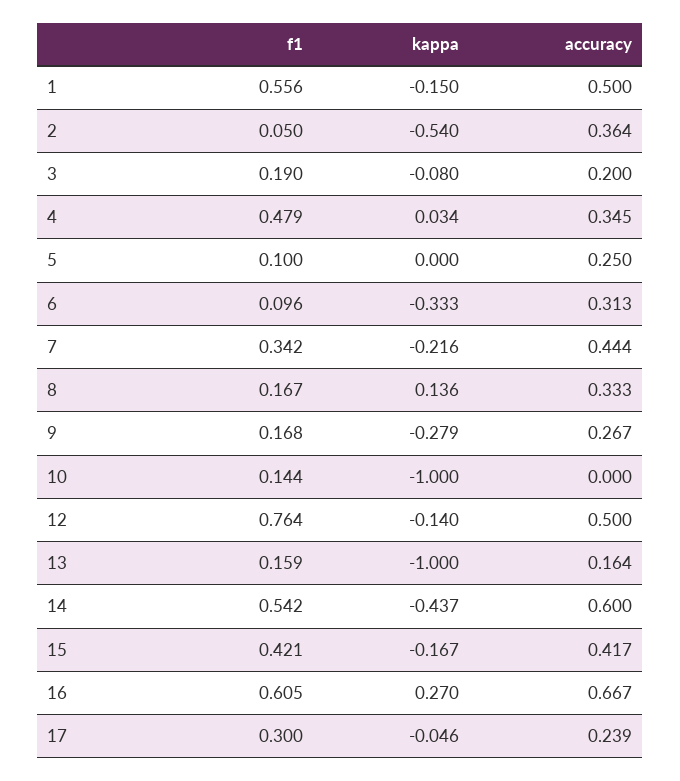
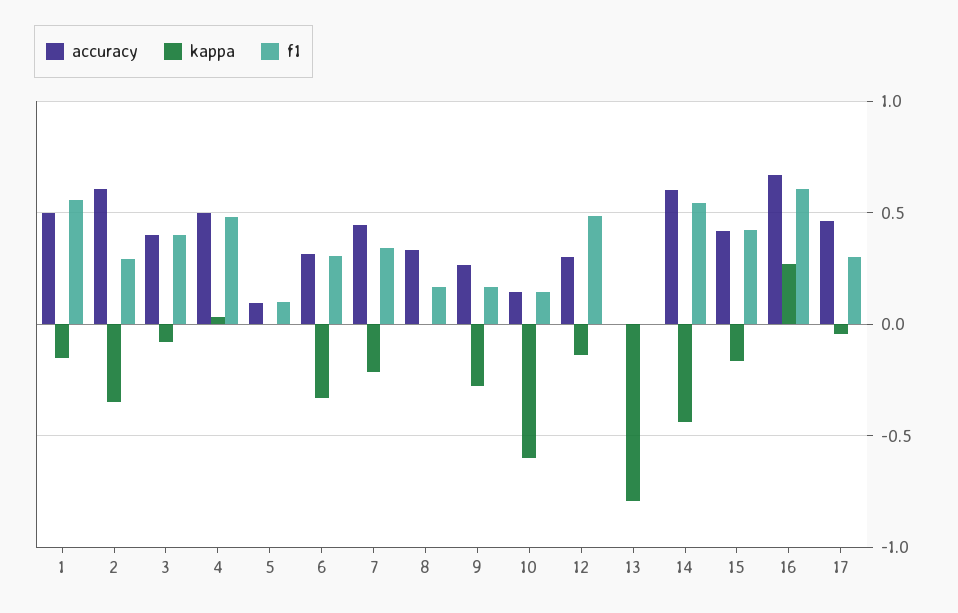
f1, 2: 0.05 -> 0.3
kappa, 2: -0.54 -> -0.35
accuracy, 2: 0.364 -> 0.6
f1, 3: 0.19 -> 0.4
accuracy, 3: 0.2 -> 0.4
accuracy, 4: 0.345 -> 0.5
accuracy, 5: 0.25 -> 0.1
f1, 6: 0.096 -> 0.3
kappa, 8: 0.136 -> 0
kappa, 10: -1 -> -0.6
accuracy, 10: 0 -> 0.15
f1, 12: 0.764 -> 0.5
accuracy, 12: 0.5 -> 0.3
f1, 13: 0.159 -> 0
kappa, 13: -1 -> -0.8
accuracy, 13: 0.164 -> 0
accuracy, 17: 0.239 -> 0.45

